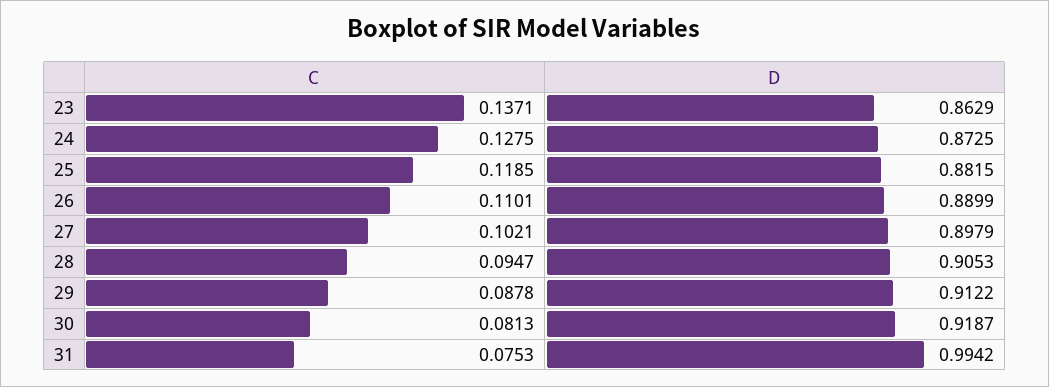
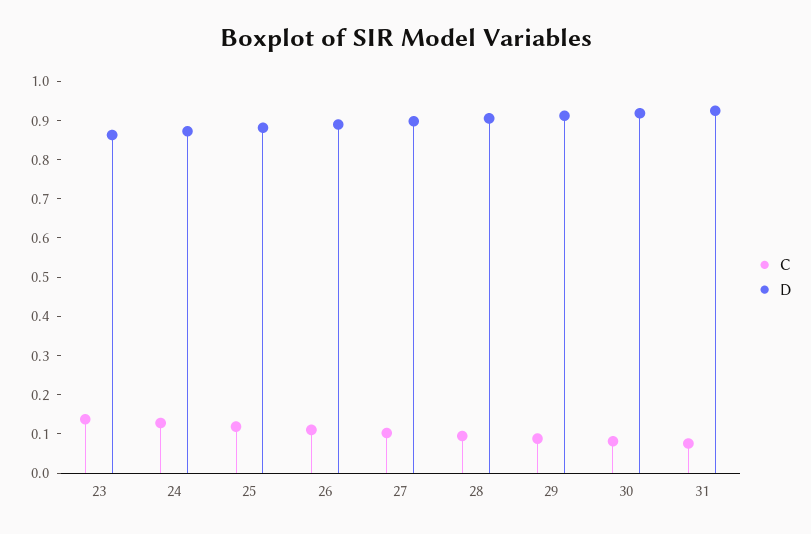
D, 31: 0.9942 -> 0.925

